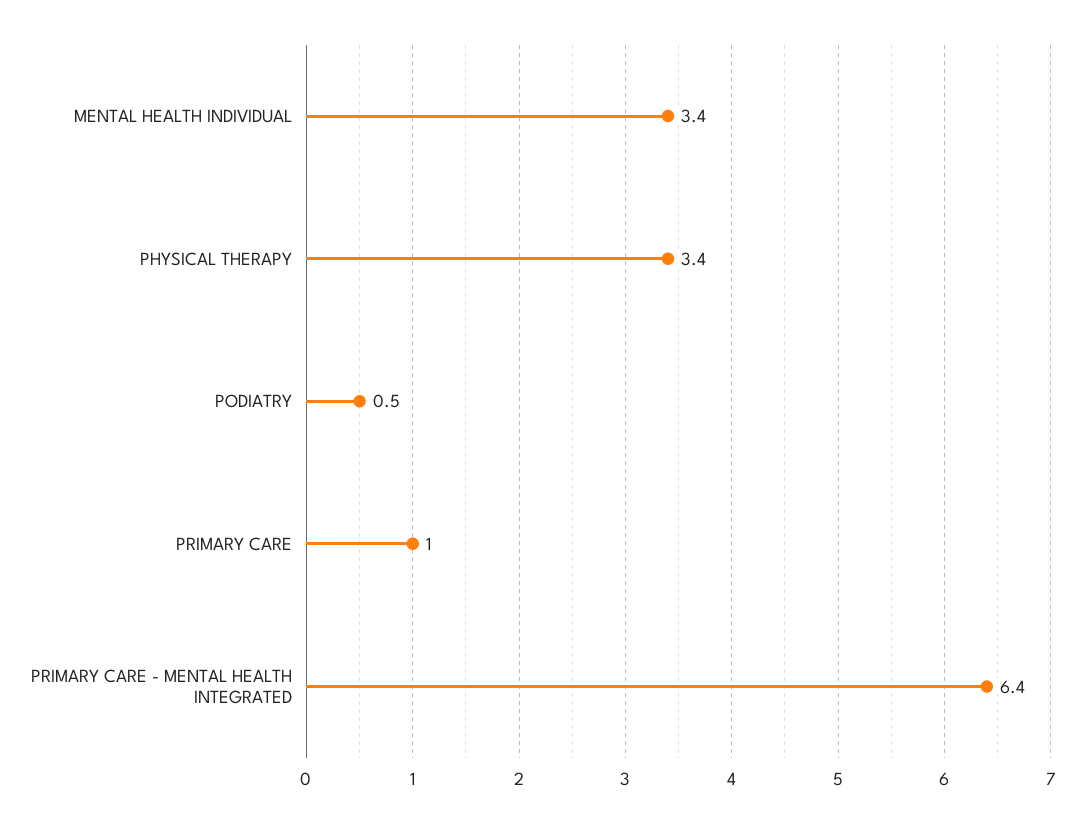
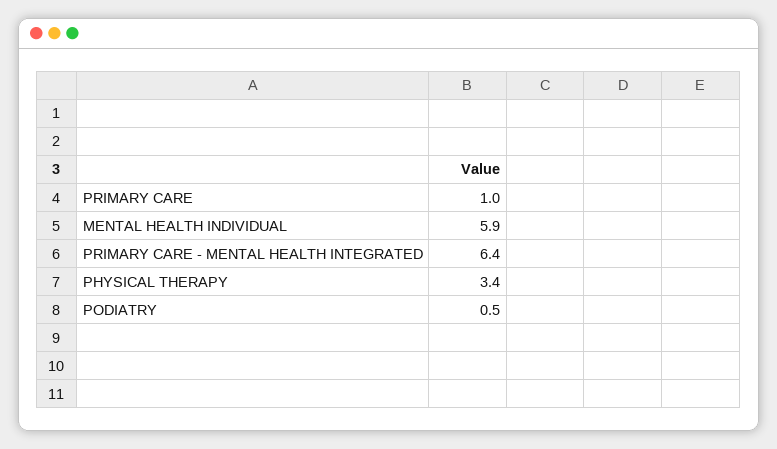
MENTAL HEALTH INDIVIDUAL: 3.4 -> 5.9

